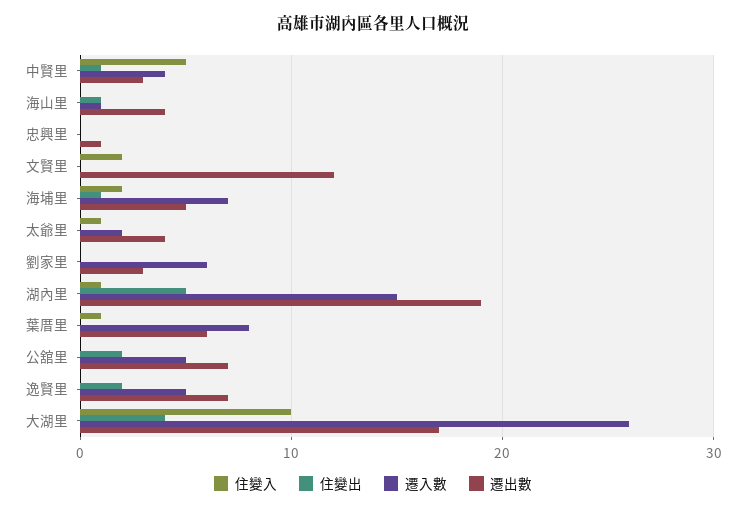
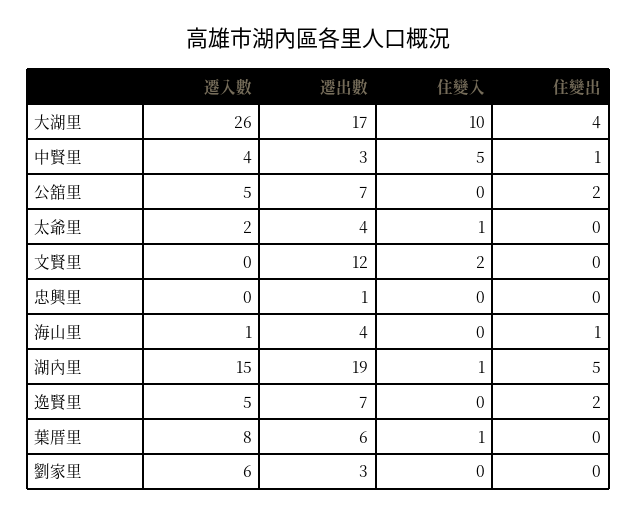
住變入, 海埔里: 2 -> none
住變出, 海埔里: 1 -> none
遷入數, 海埔里: 7 -> none
遷出數, 海埔里: 5 -> none

